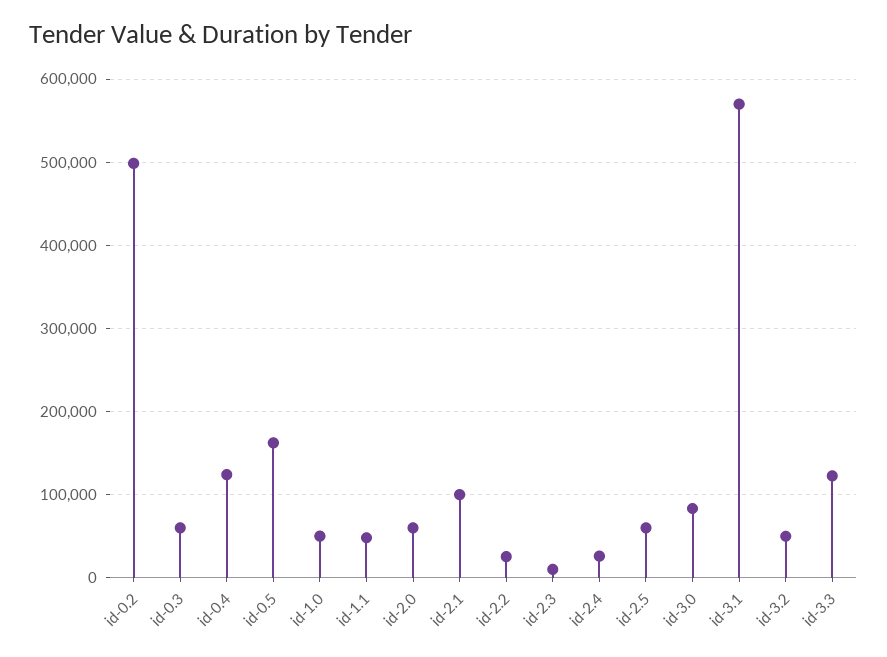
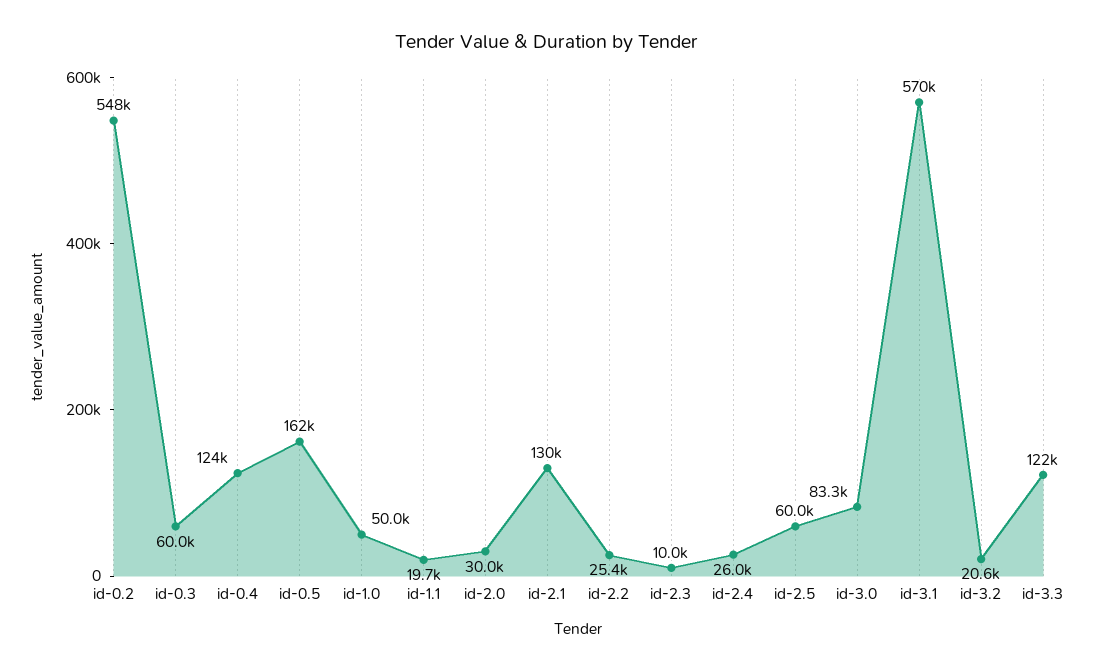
id-0.2: 500000 -> 548000
id-1.1: 50000 -> 19700
id-2.0: 60000 -> 30000
id-2.1: 100000 -> 130000
id-3.2: 50000 -> 20600

